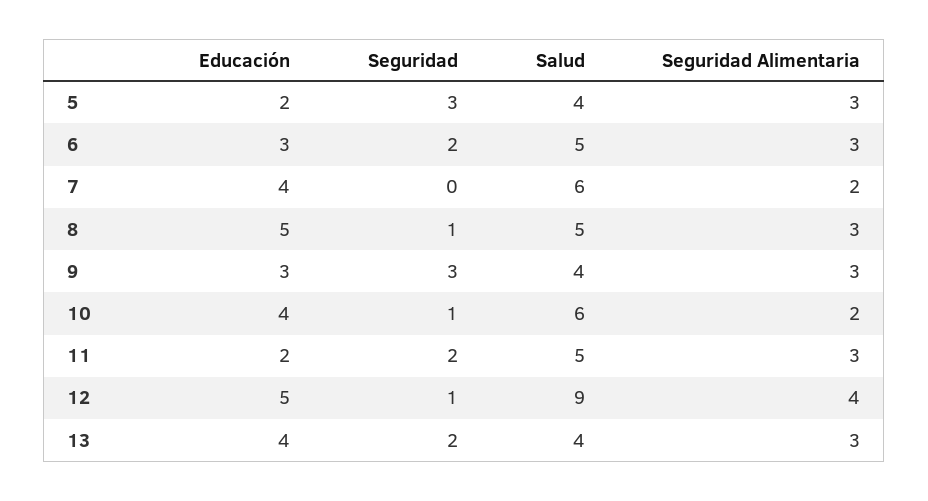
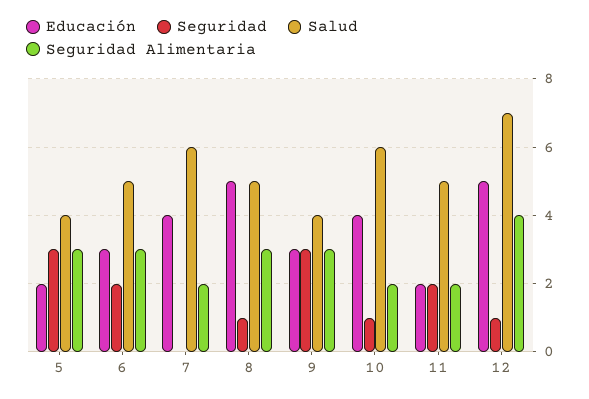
Seguridad Alimentaria, 11: 3 -> 2
Salud, 12: 9 -> 7
Educación, 13: 4 -> none
Seguridad, 13: 2 -> none
Salud, 13: 4 -> none
Seguridad Alimentaria, 13: 3 -> none

